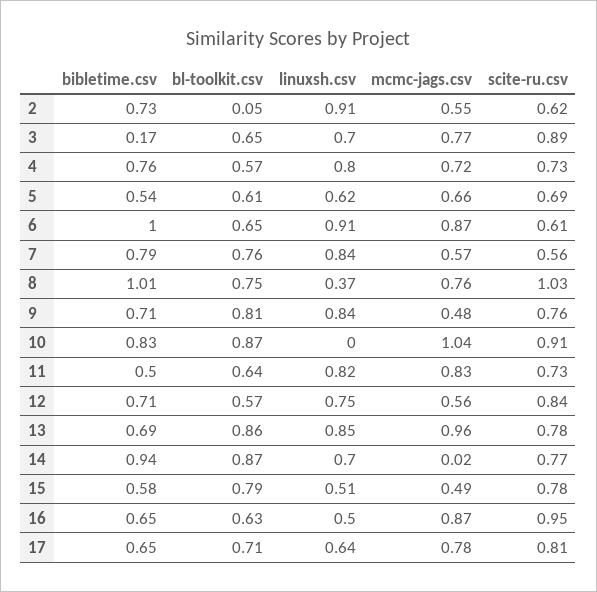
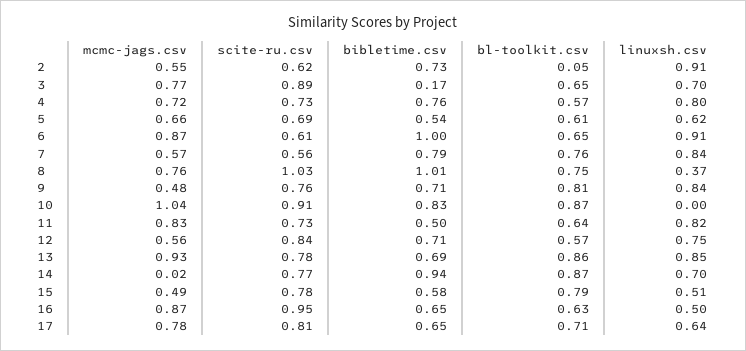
mcmc-jags.csv, 13: 0.96 -> 0.93

